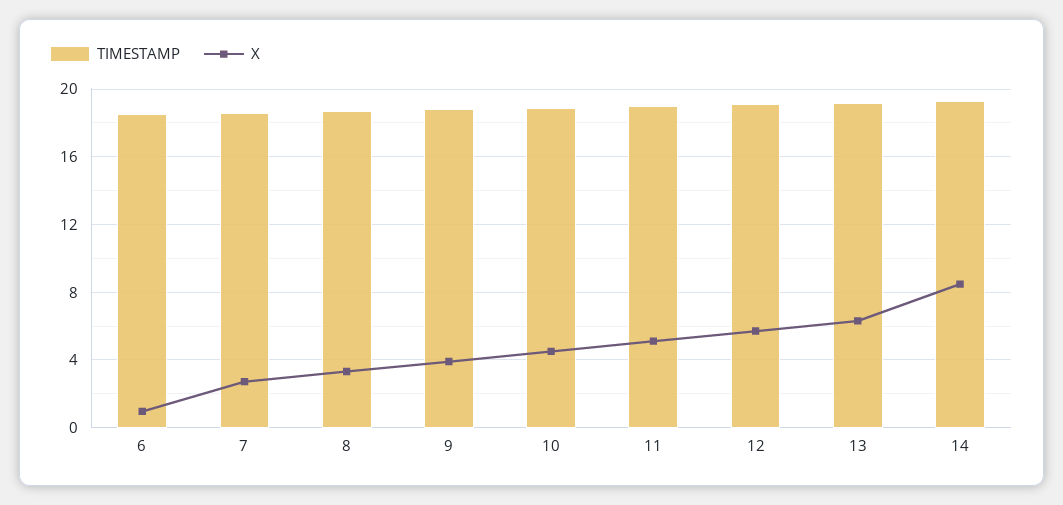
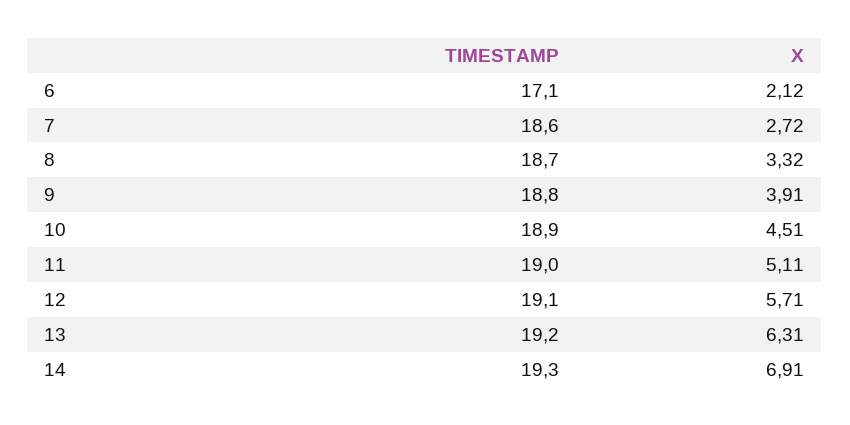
TIMESTAMP, 6: 18.5 -> 17.1
X, 6: 1 -> 2.12
X, 14: 8.5 -> 6.91

